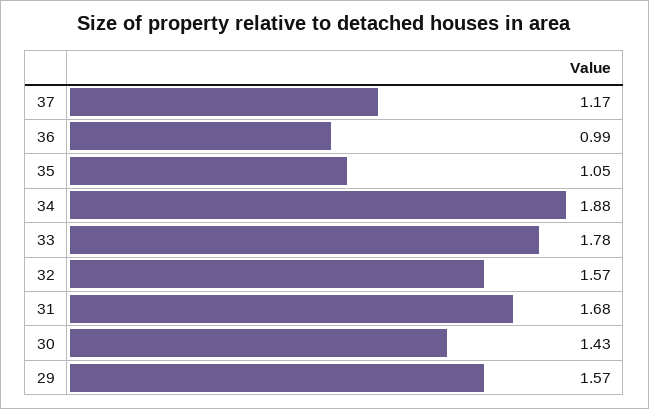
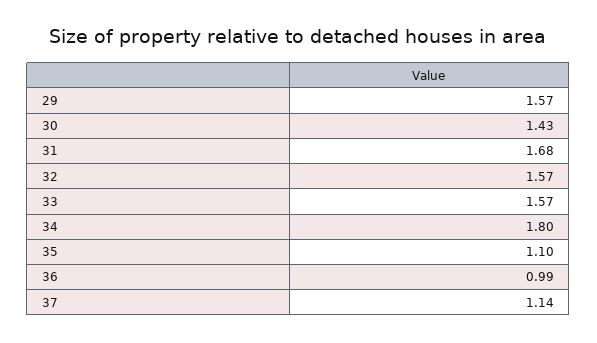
37: 1.17 -> 1.14
35: 1.05 -> 1.1
34: 1.88 -> 1.8
33: 1.78 -> 1.57

